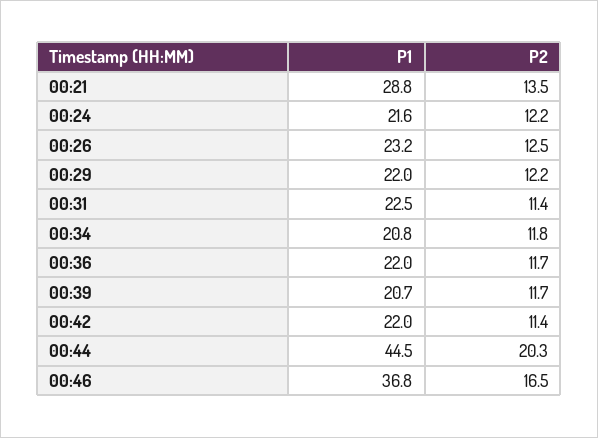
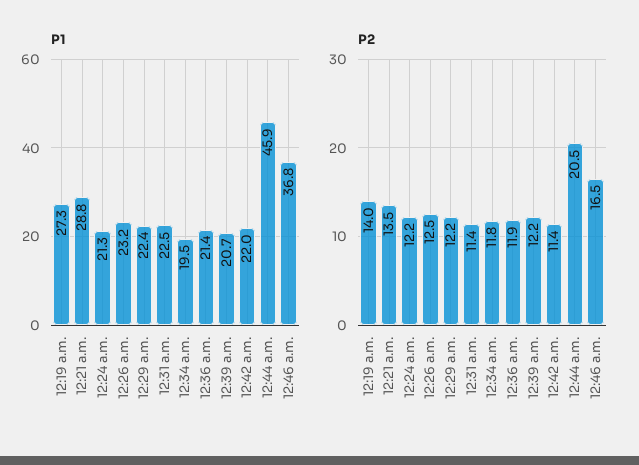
P1, 00:24: 21.6 -> 21.3
P1, 00:29: 22 -> 22.4
P1, 00:34: 20.8 -> 19.5
P1, 00:36: 22 -> 21.4
P2, 00:36: 11.7 -> 11.9
P2, 00:39: 11.7 -> 12.2
P1, 00:44: 44.5 -> 45.9
P2, 00:44: 20.3 -> 20.5
P1, 12:19 a.m.: none -> 27.3
P2, 12:19 a.m.: none -> 14

